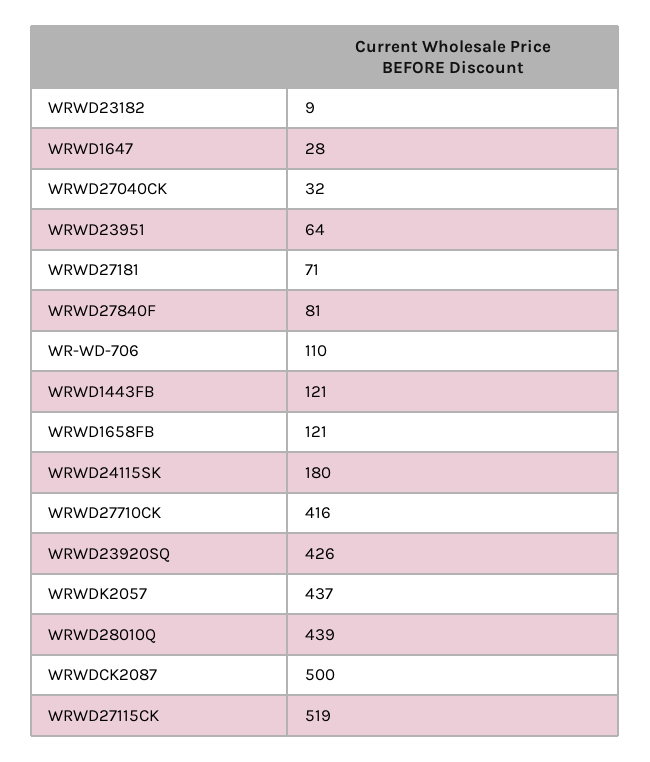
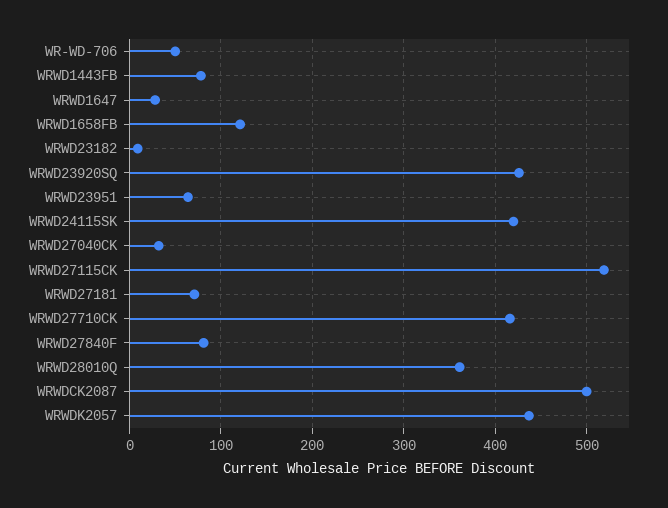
WR-WD-706: 110 -> 50
WRWD1443FB: 121 -> 80
WRWD24115SK: 180 -> 420
WRWD28010Q: 439 -> 360

